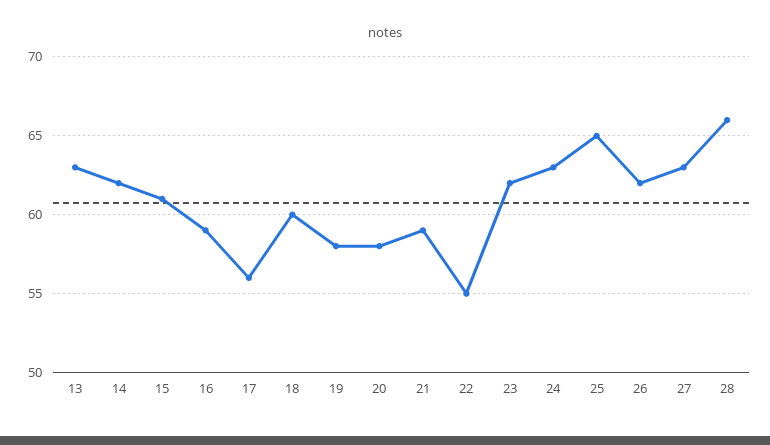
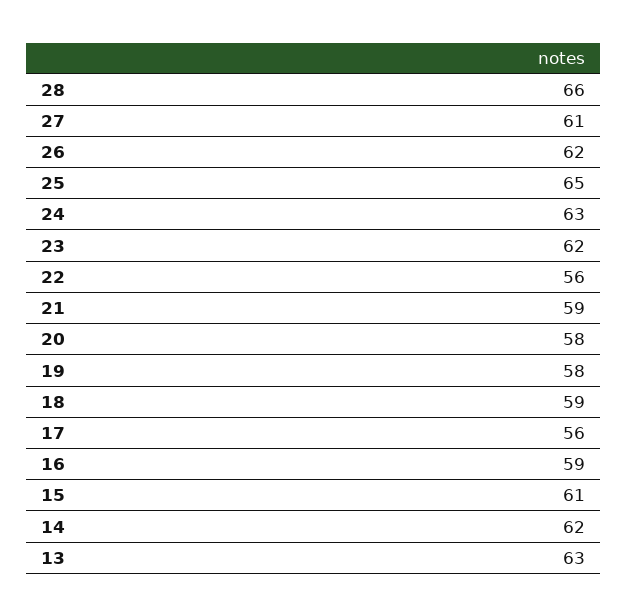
18: 60 -> 59
22: 55 -> 56
27: 63 -> 61

